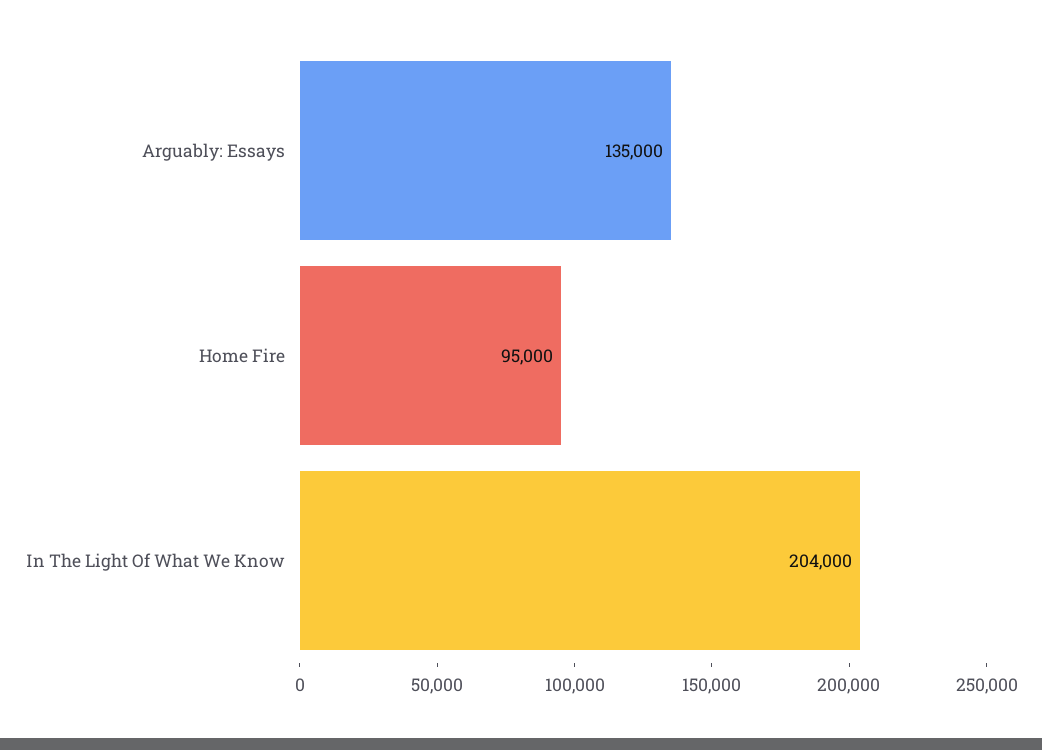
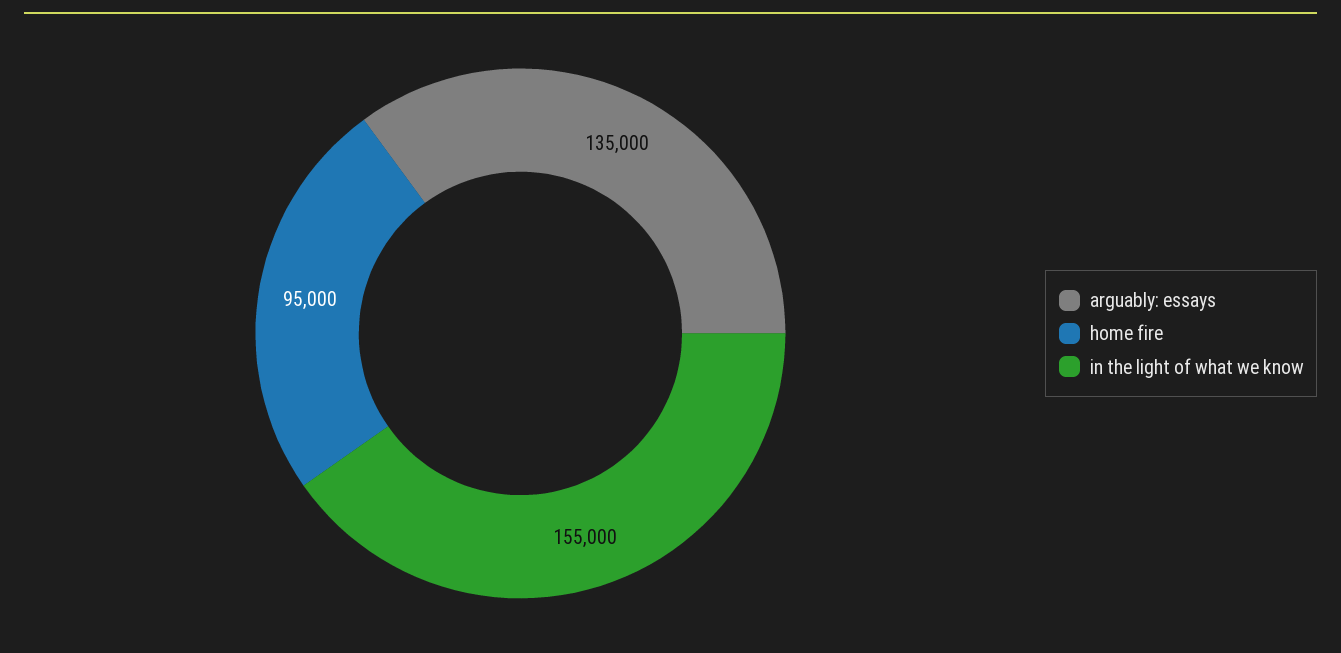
In The Light Of What We Know: 204000 -> 155000

